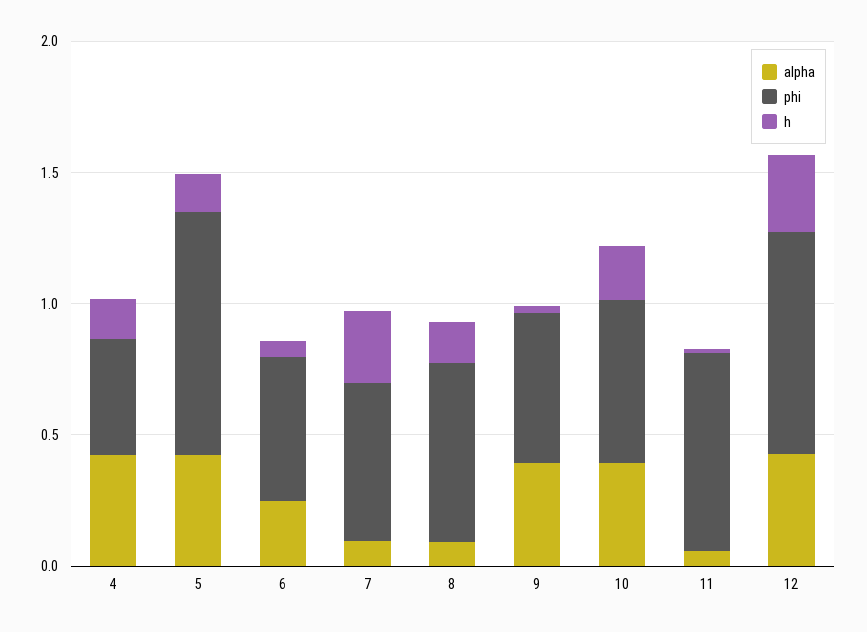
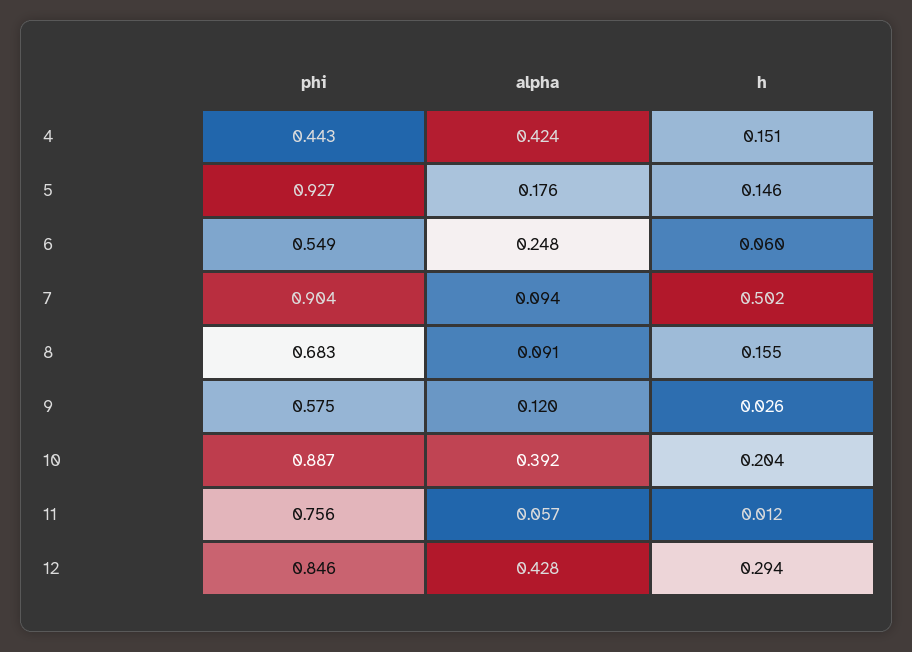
alpha, 5: 0.4 -> 0.176
phi, 7: 0.6 -> 0.904
h, 7: 0.3 -> 0.502
alpha, 9: 0.4 -> 0.12
phi, 10: 0.6 -> 0.887

